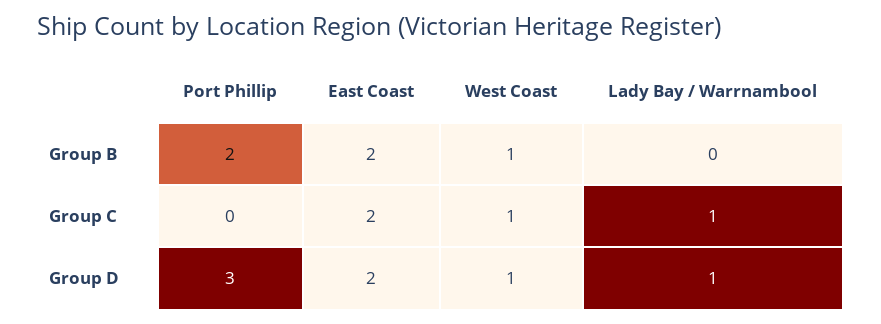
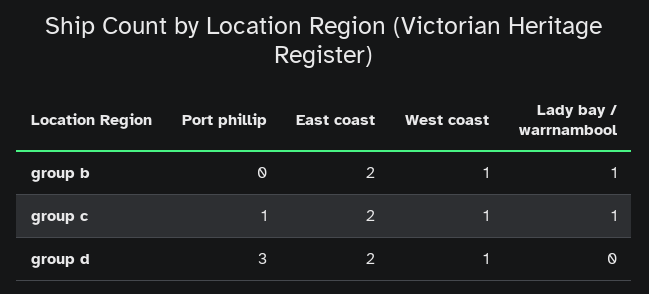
Port Phillip, Group B: 2 -> 0
Lady Bay / Warrnambool, Group B: 0 -> 1
Port Phillip, Group C: 0 -> 1
Lady Bay / Warrnambool, Group D: 1 -> 0

